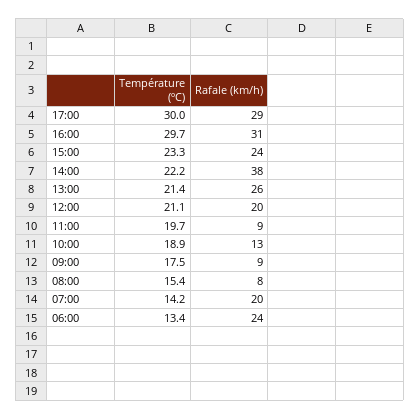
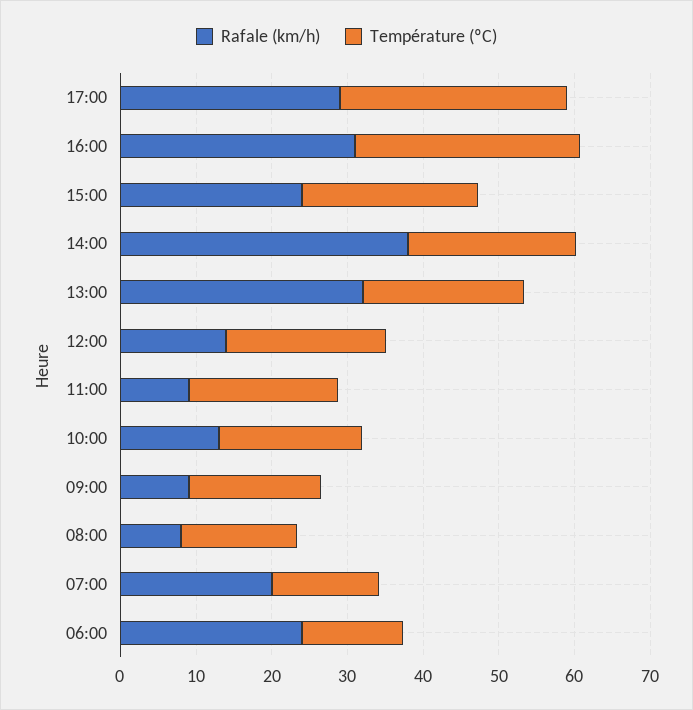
Rafale (km/h), 13:00: 26 -> 32
Rafale (km/h), 12:00: 20 -> 14

